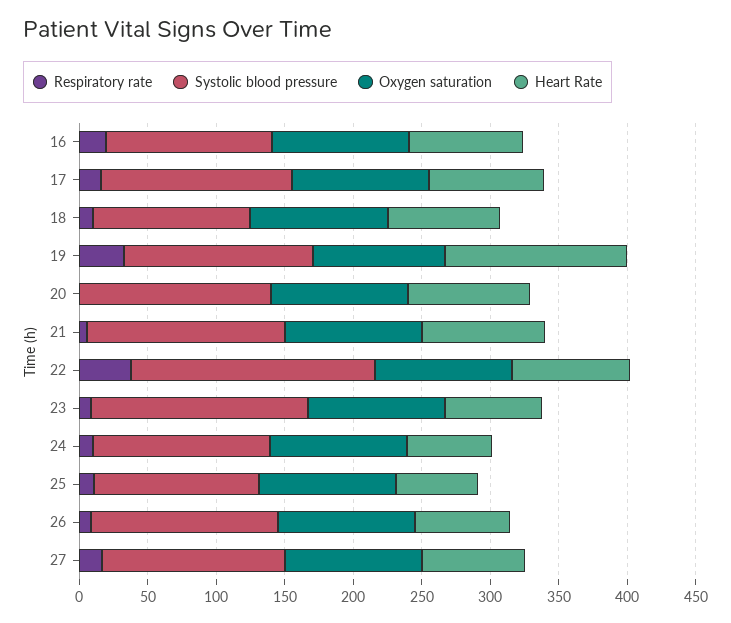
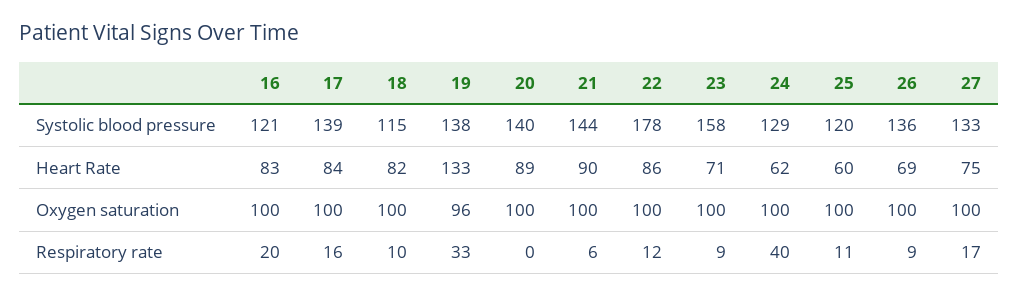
Respiratory rate, 22: 40 -> 12
Respiratory rate, 24: 10 -> 40

